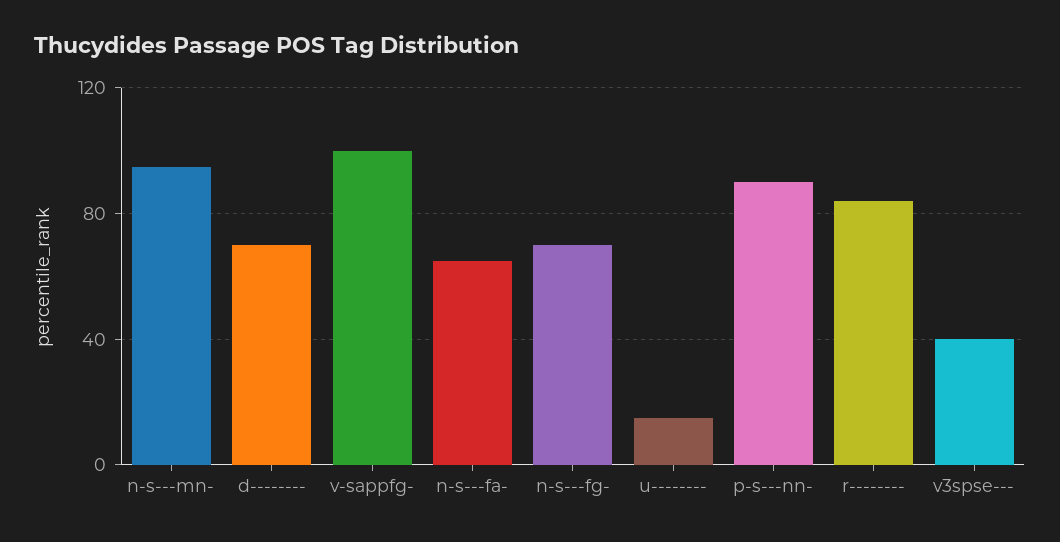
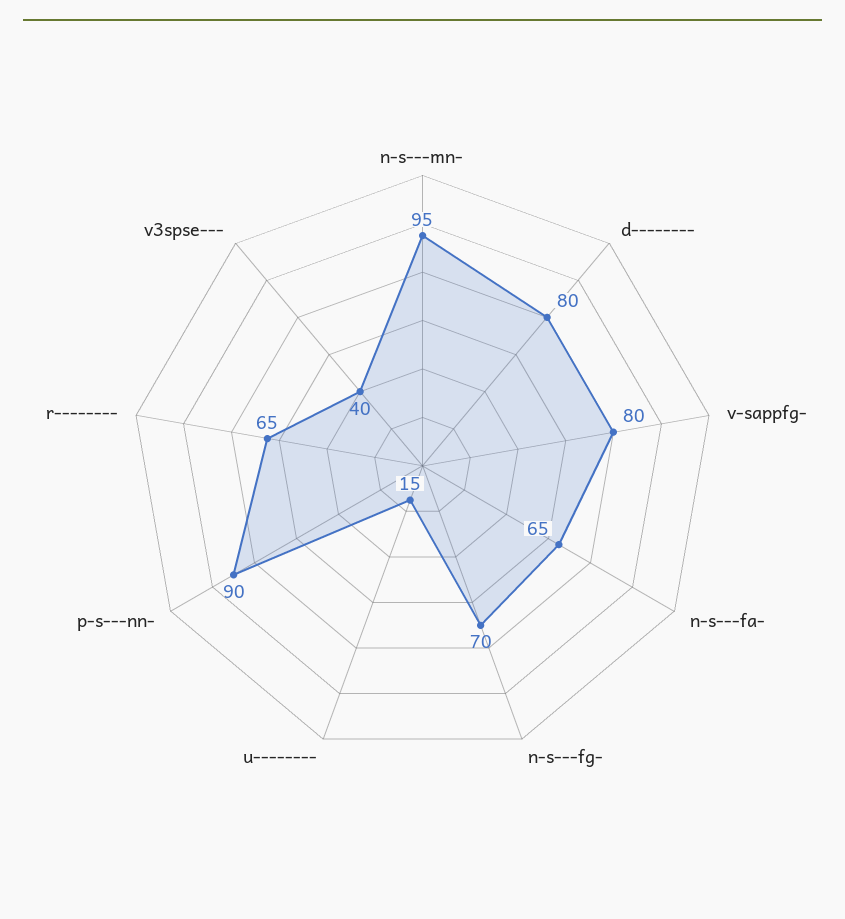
d--------: 70 -> 80
v-sappfg-: 100 -> 80
r--------: 85 -> 65

